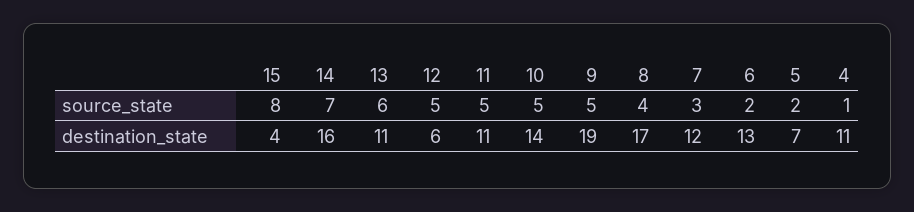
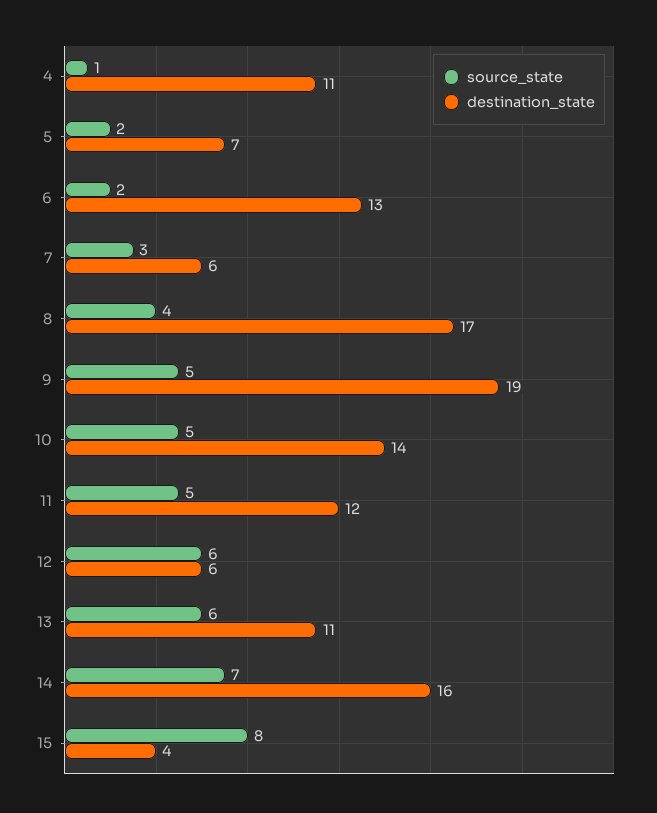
source_state, 12: 5 -> 6
destination_state, 11: 11 -> 12
destination_state, 7: 12 -> 6

